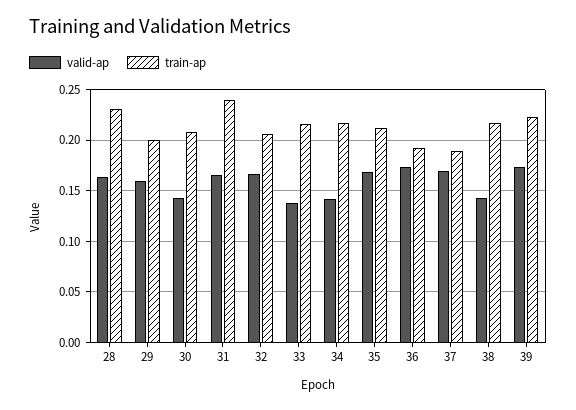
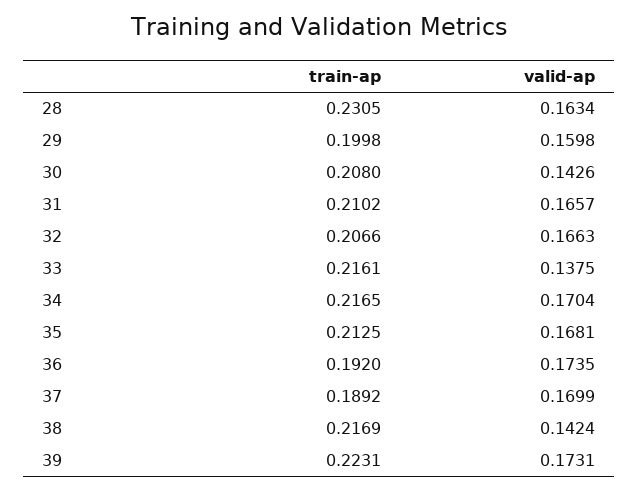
train-ap, 31: 0.24 -> 0.2102
valid-ap, 34: 0.14 -> 0.1704

